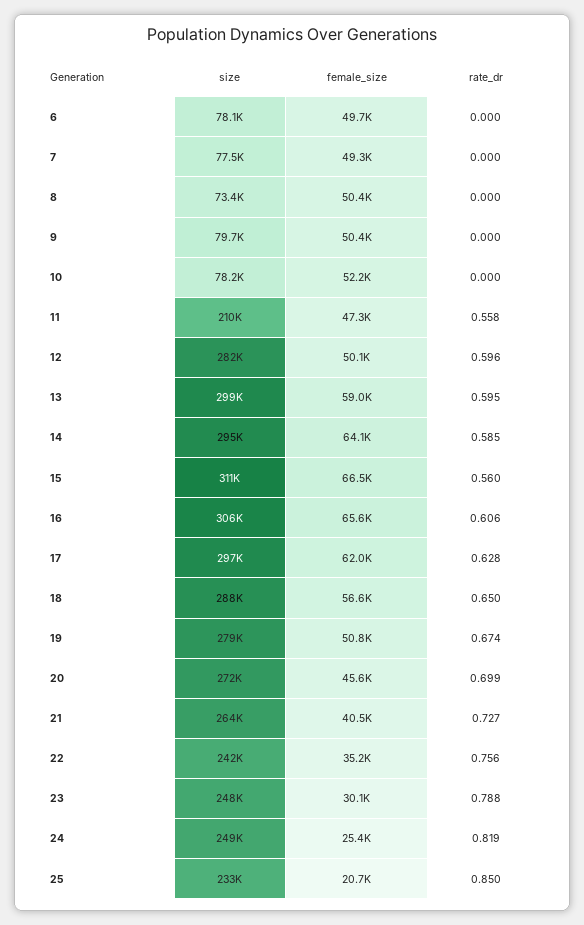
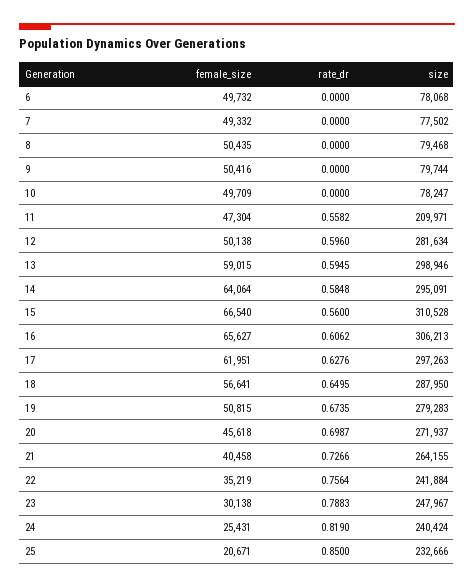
size, 8: 73400 -> 79468
female_size, 10: 52200 -> 49709
size, 24: 249000 -> 240424

